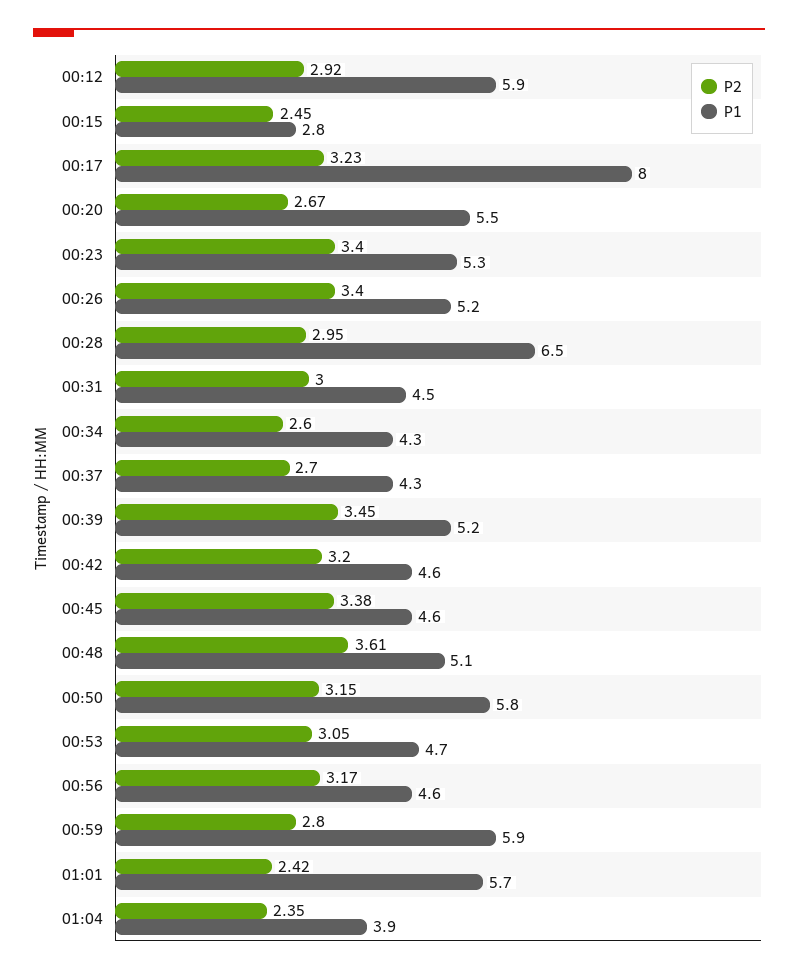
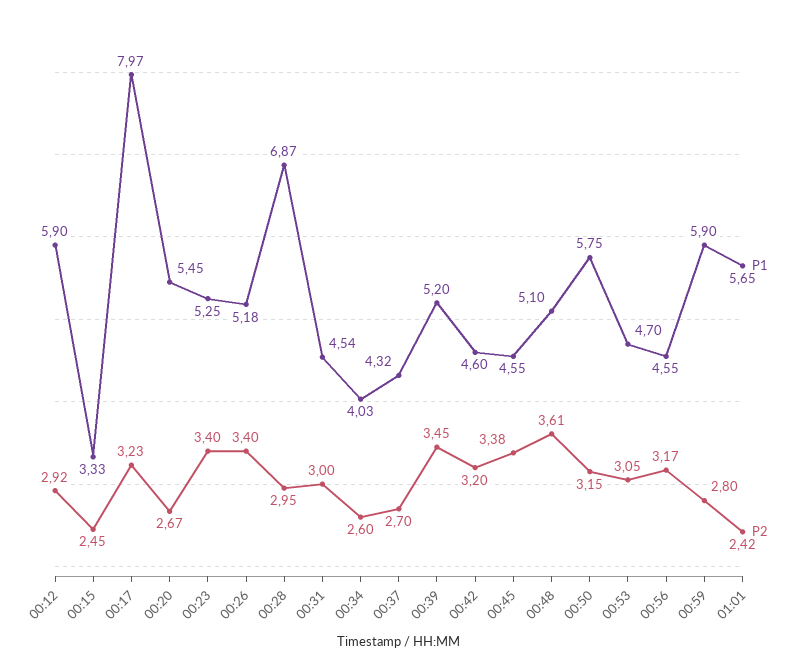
P1, 00:15: 2.8 -> 3.33
P1, 00:28: 6.5 -> 6.87
P1, 00:34: 4.3 -> 4.03
P2, 01:04: 2.35 -> none
P1, 01:04: 3.9 -> none

